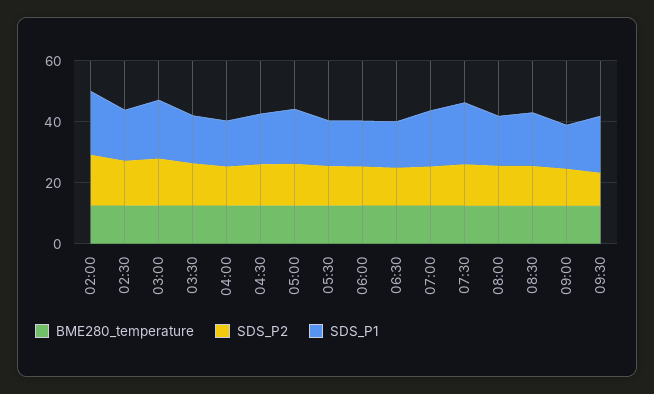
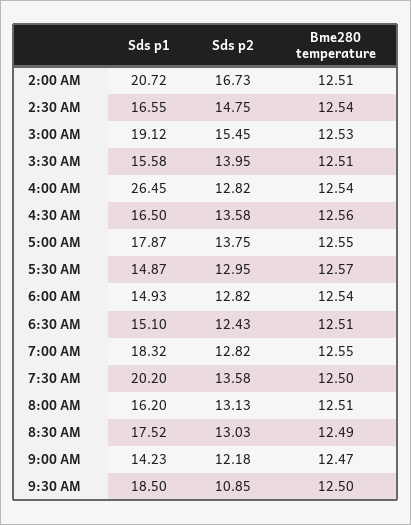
SDS_P1, 04:00: 15 -> 26.45

